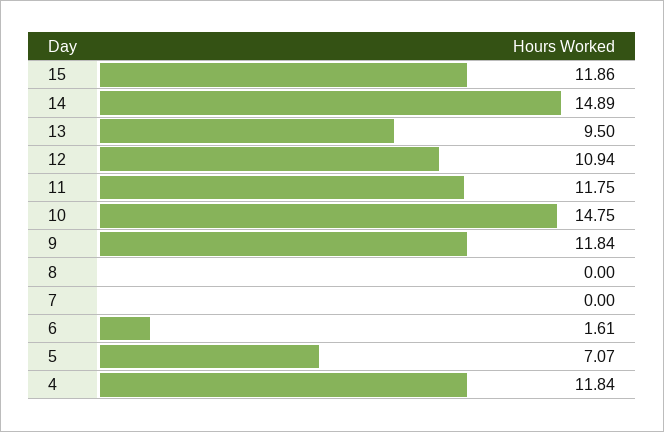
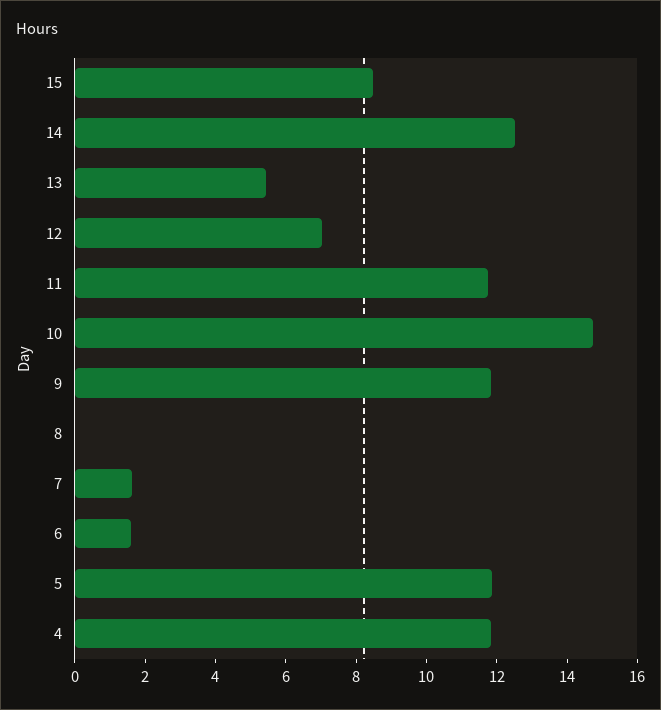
15: 11.86 -> 8.5
14: 14.89 -> 12.5
13: 9.5 -> 5.5
12: 10.94 -> 7
7: 0 -> 1.5
5: 7.07 -> 12

